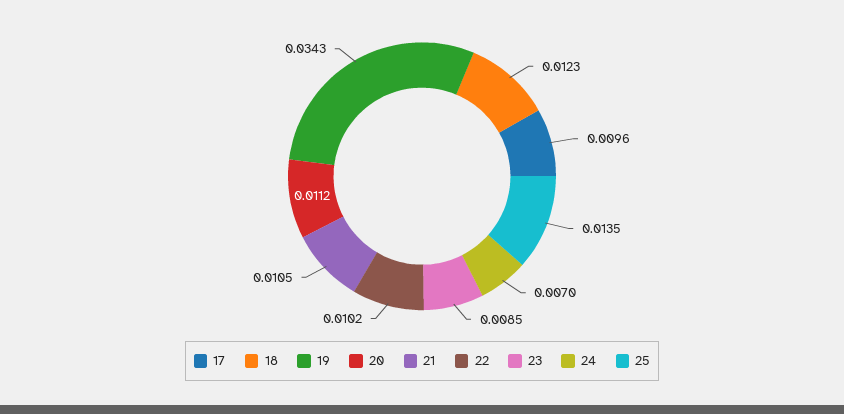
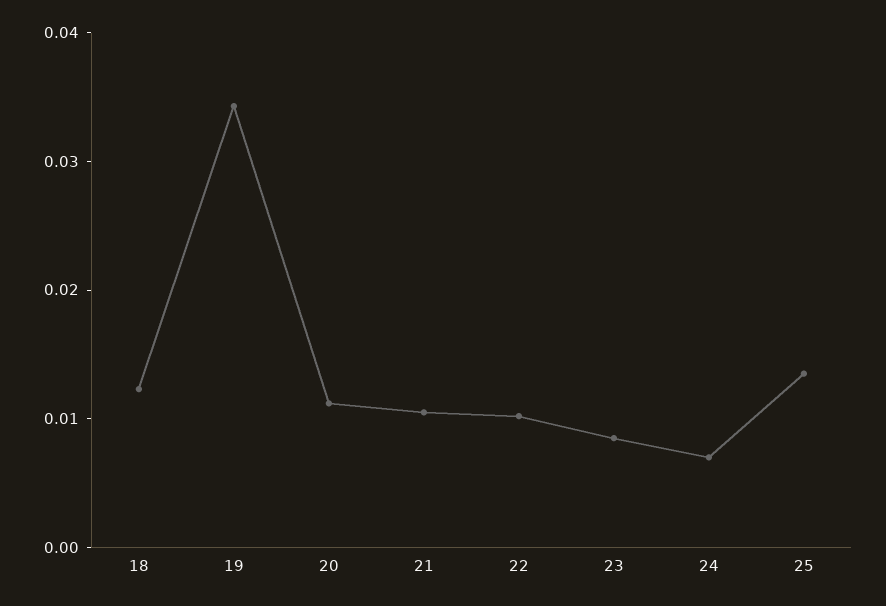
17: 0.0096 -> none

